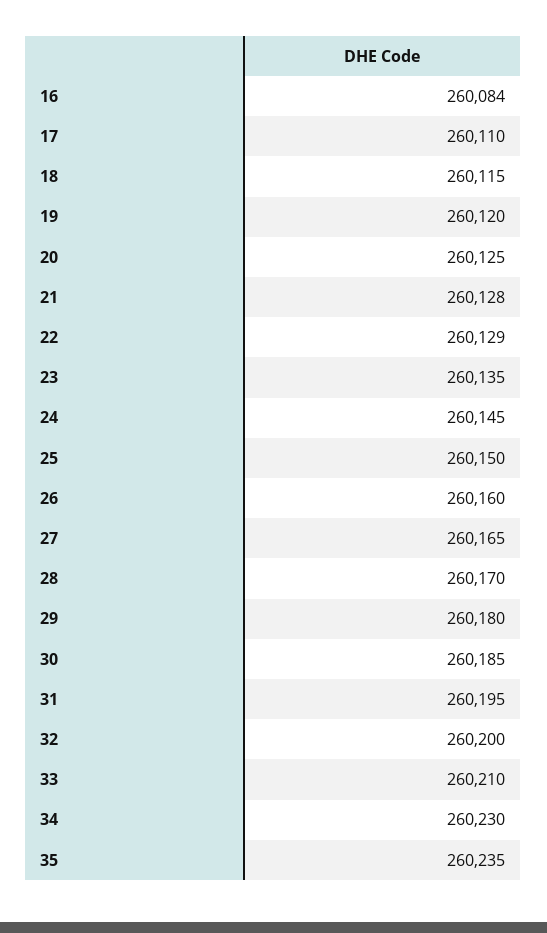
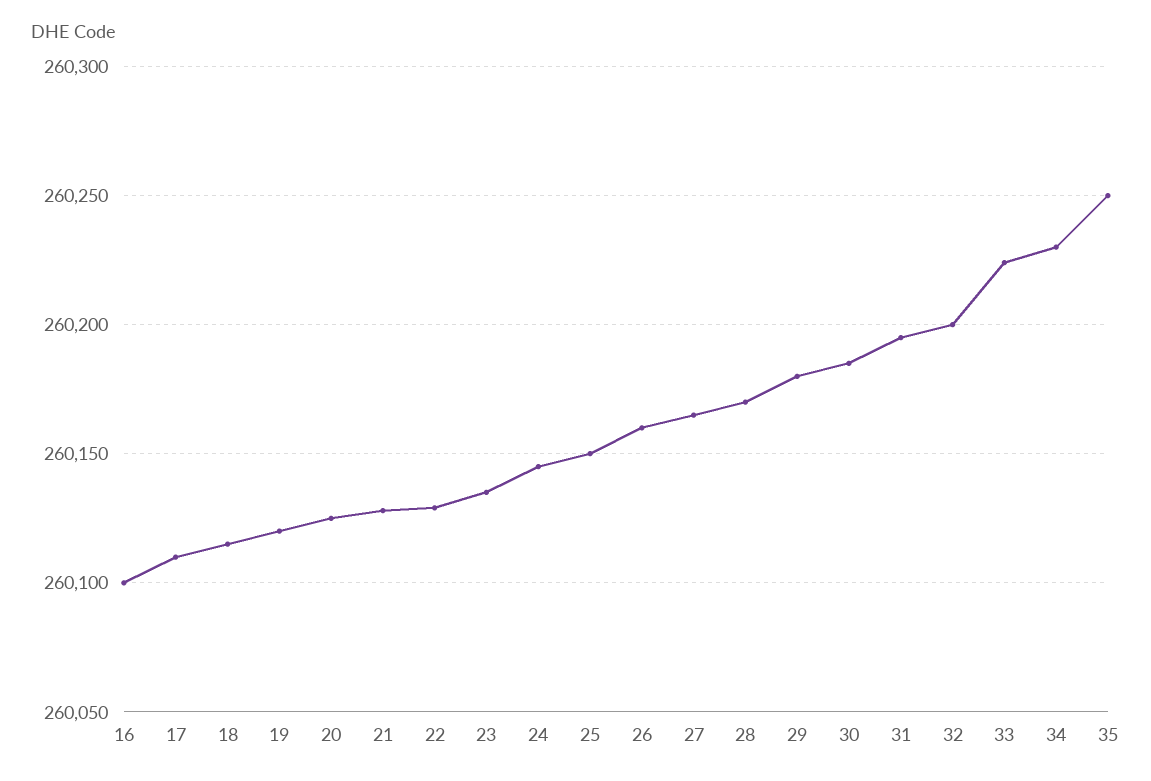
16: 260084 -> 260100
33: 260210 -> 260225
35: 260235 -> 260250

